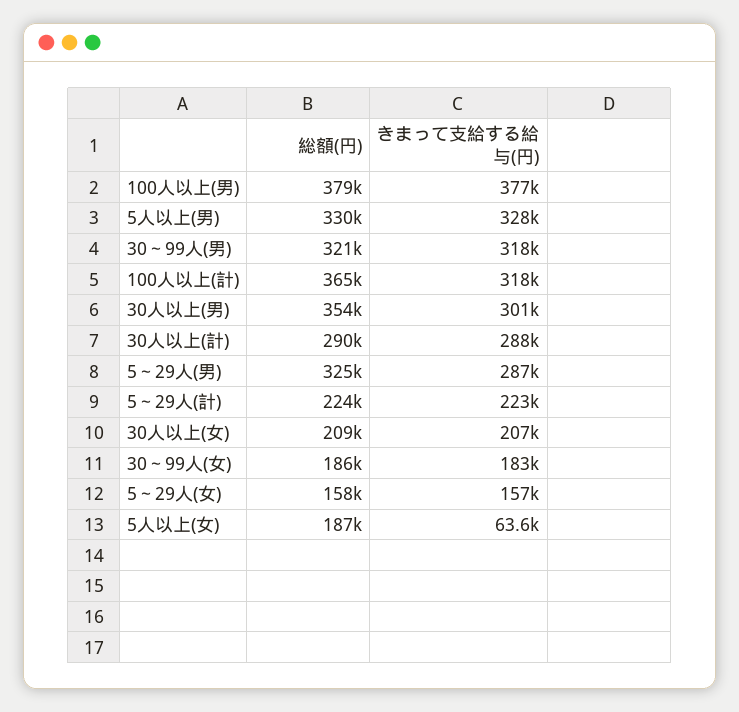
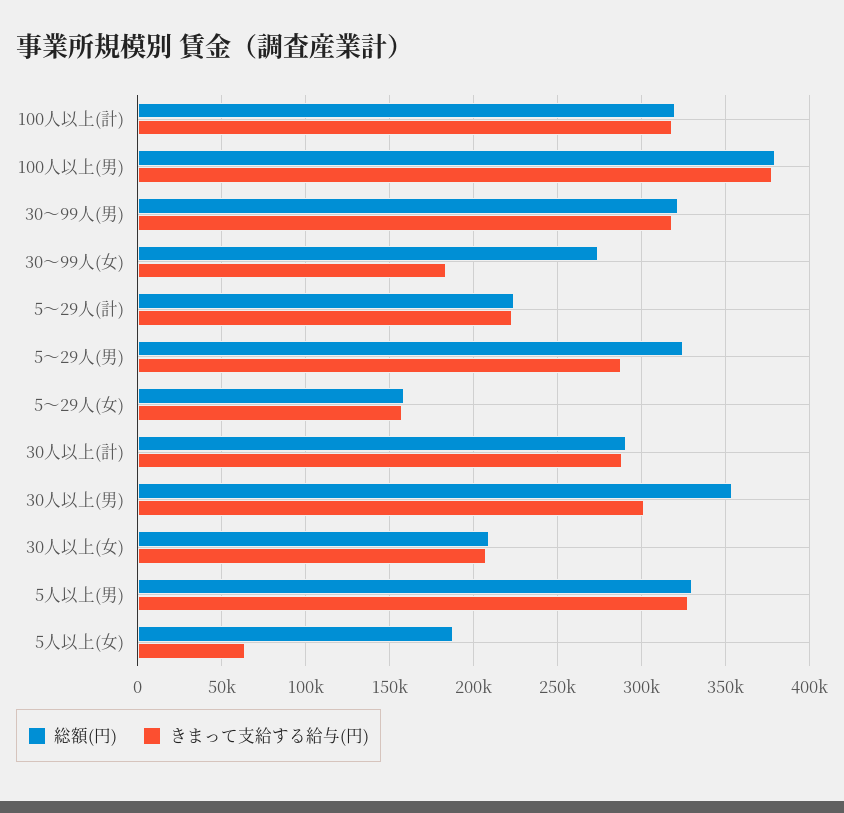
総額(円), 100人以上(計): 365000 -> 320000
総額(円), 30～99人(女): 186000 -> 275000

